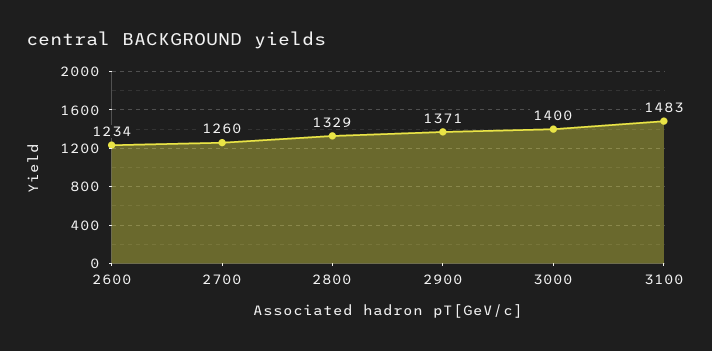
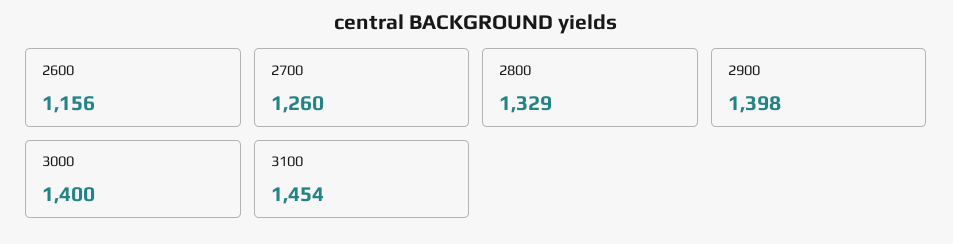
2600: 1234 -> 1156
2900: 1371 -> 1398
3100: 1483 -> 1454

